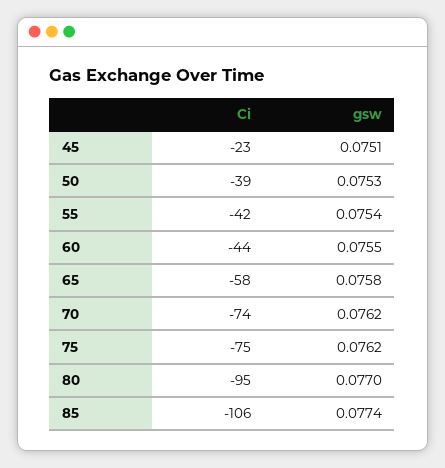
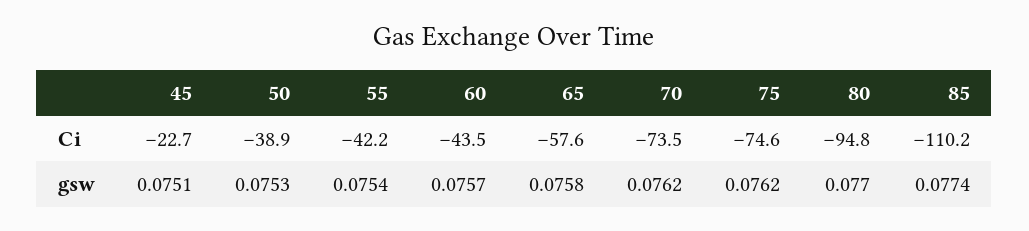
gsw, 60: 0.0755 -> 0.0757
Ci, 85: -106 -> -110.2

